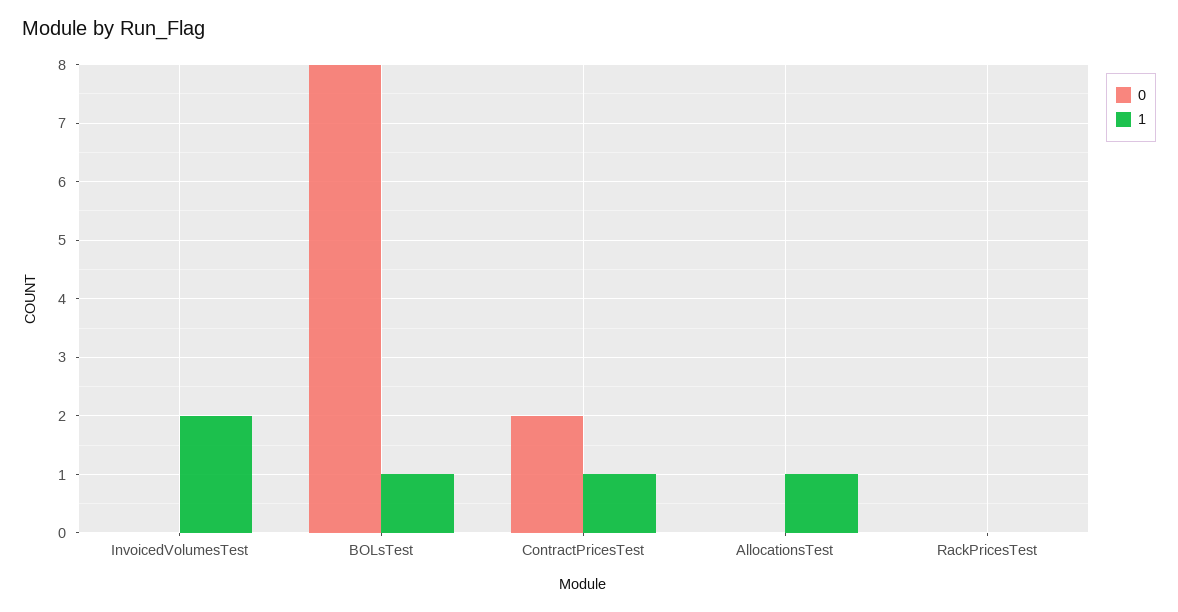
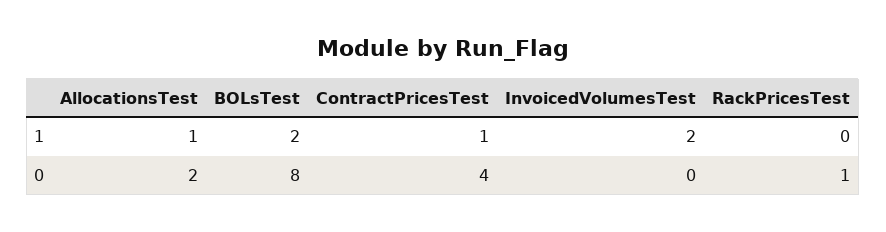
1, BOLsTest: 1 -> 2
0, ContractPricesTest: 2 -> 4
0, AllocationsTest: 0 -> 2
0, RackPricesTest: 0 -> 1

